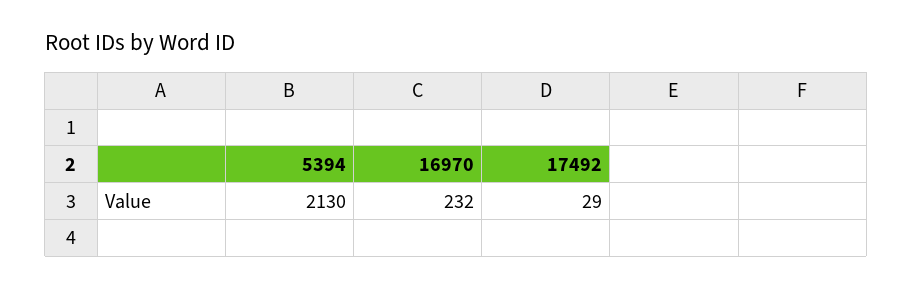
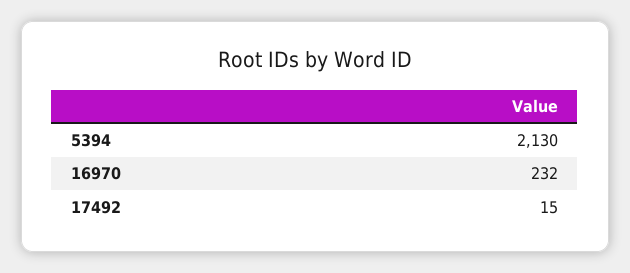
17492: 29 -> 15

